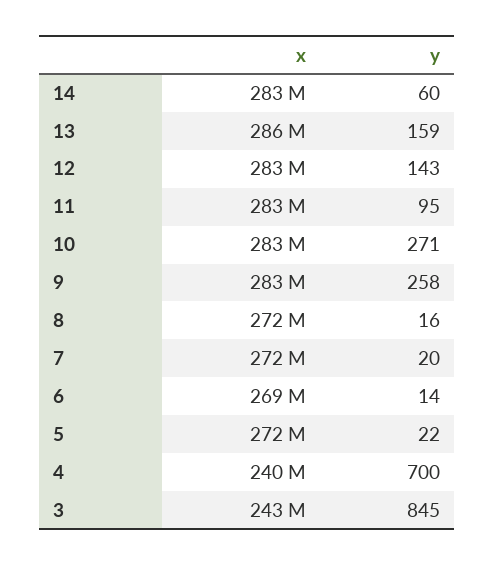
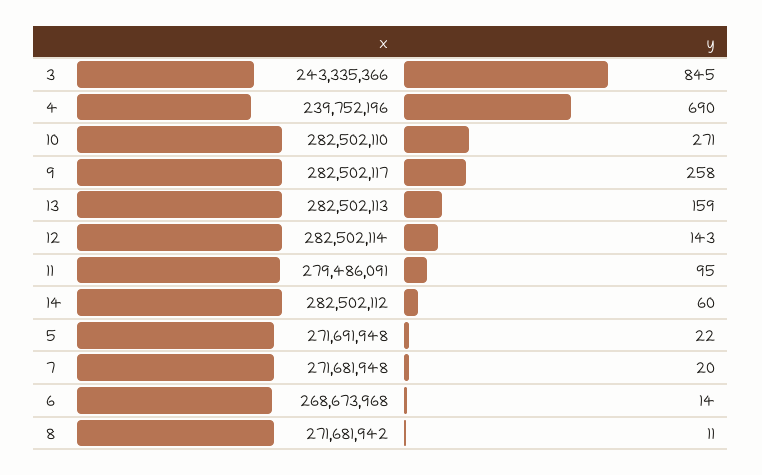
x, 13: 286000000 -> 282502113
x, 11: 283000000 -> 279486091
y, 8: 16 -> 11
y, 4: 700 -> 690

